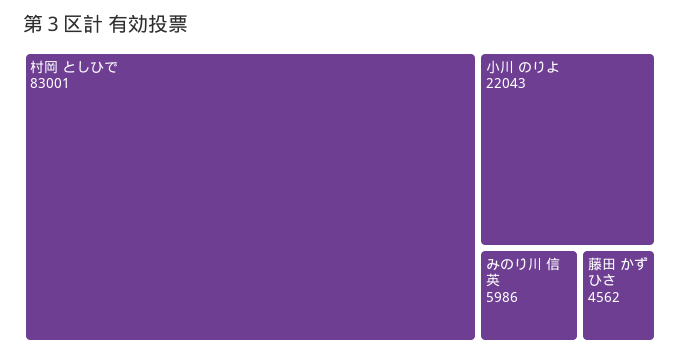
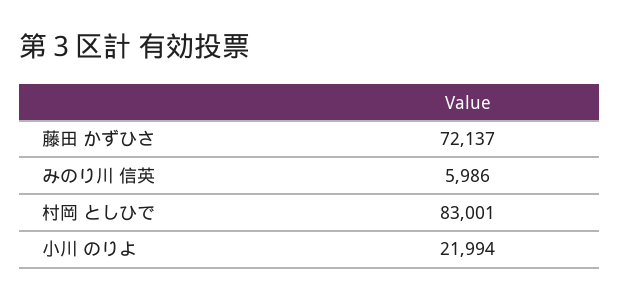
小川 のりよ: 22043 -> 21994
藤田 かずひさ: 4562 -> 72137

